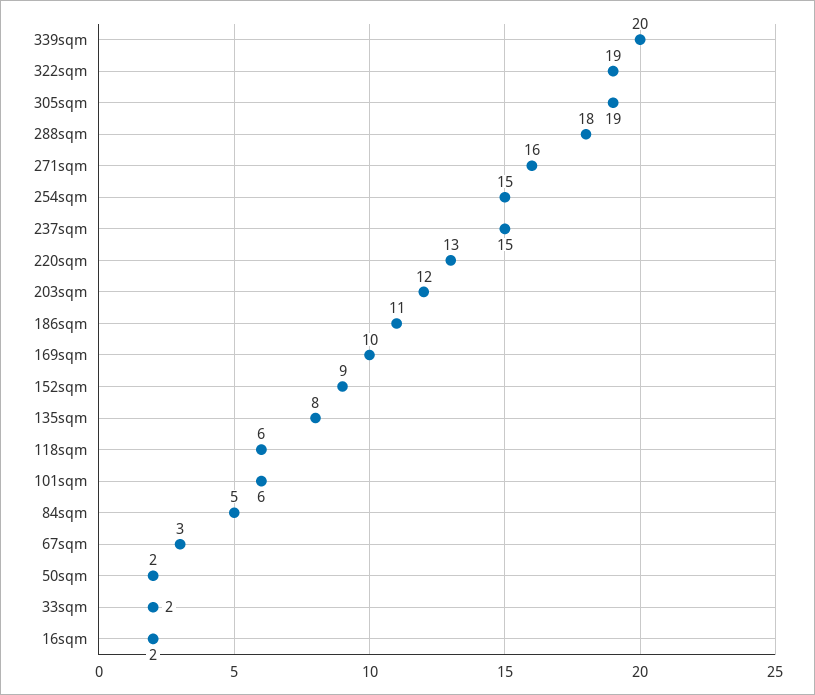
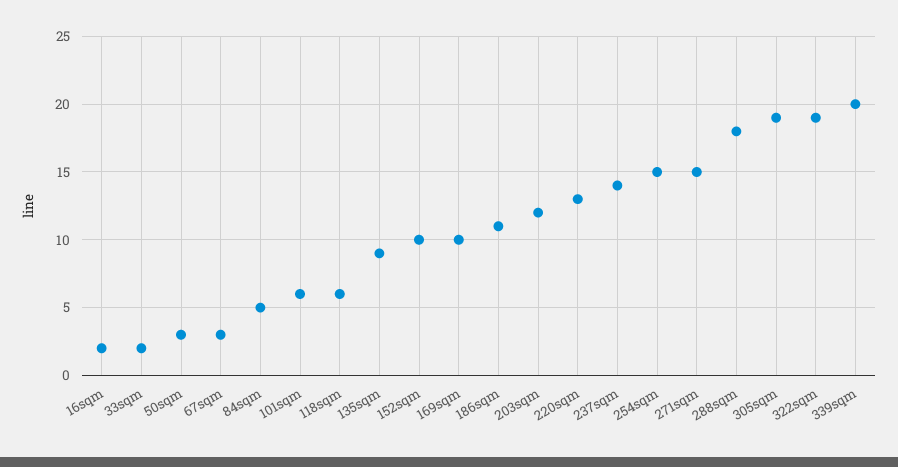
271sqm: 16 -> 15
237sqm: 15 -> 14
152sqm: 9 -> 10
135sqm: 8 -> 9
50sqm: 2 -> 3

